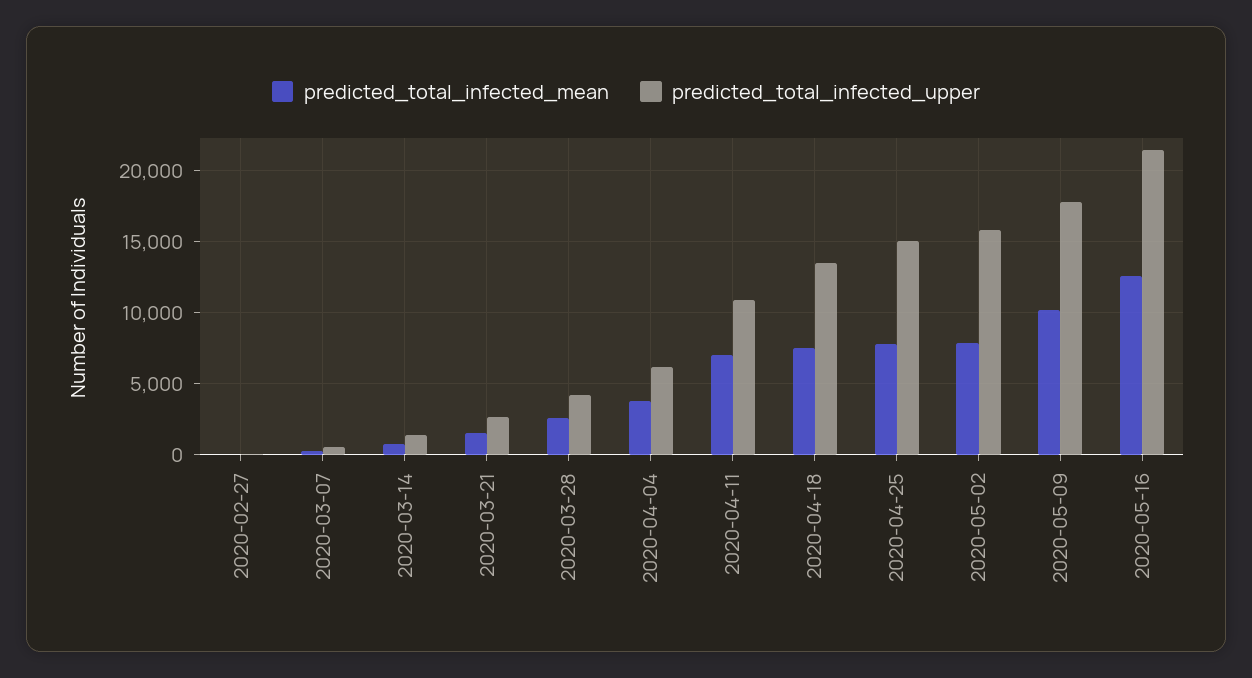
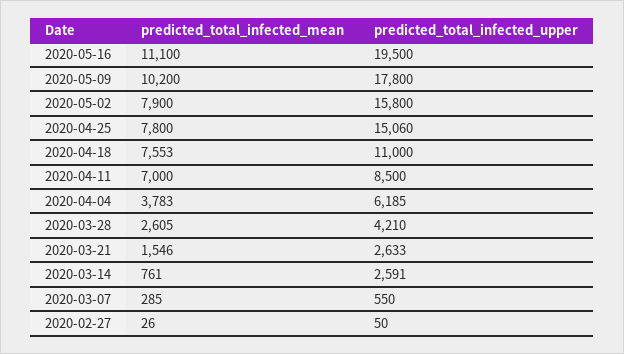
predicted_total_infected_upper, 2020-03-14: 1500 -> 2591
predicted_total_infected_upper, 2020-04-11: 11000 -> 8500
predicted_total_infected_upper, 2020-04-18: 13500 -> 11000
predicted_total_infected_mean, 2020-05-16: 12500 -> 11100
predicted_total_infected_upper, 2020-05-16: 21500 -> 19500

